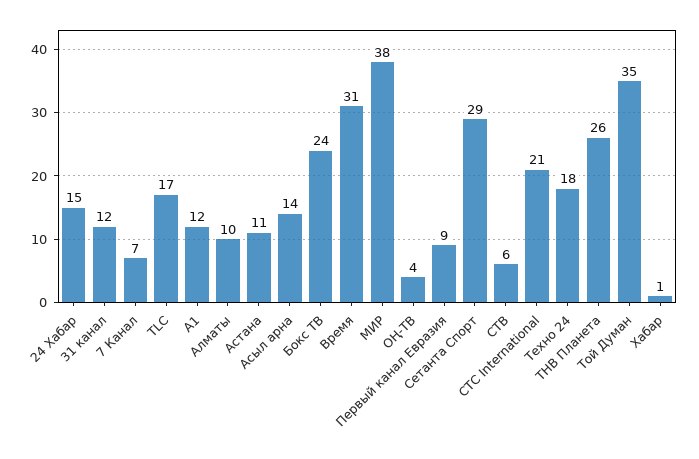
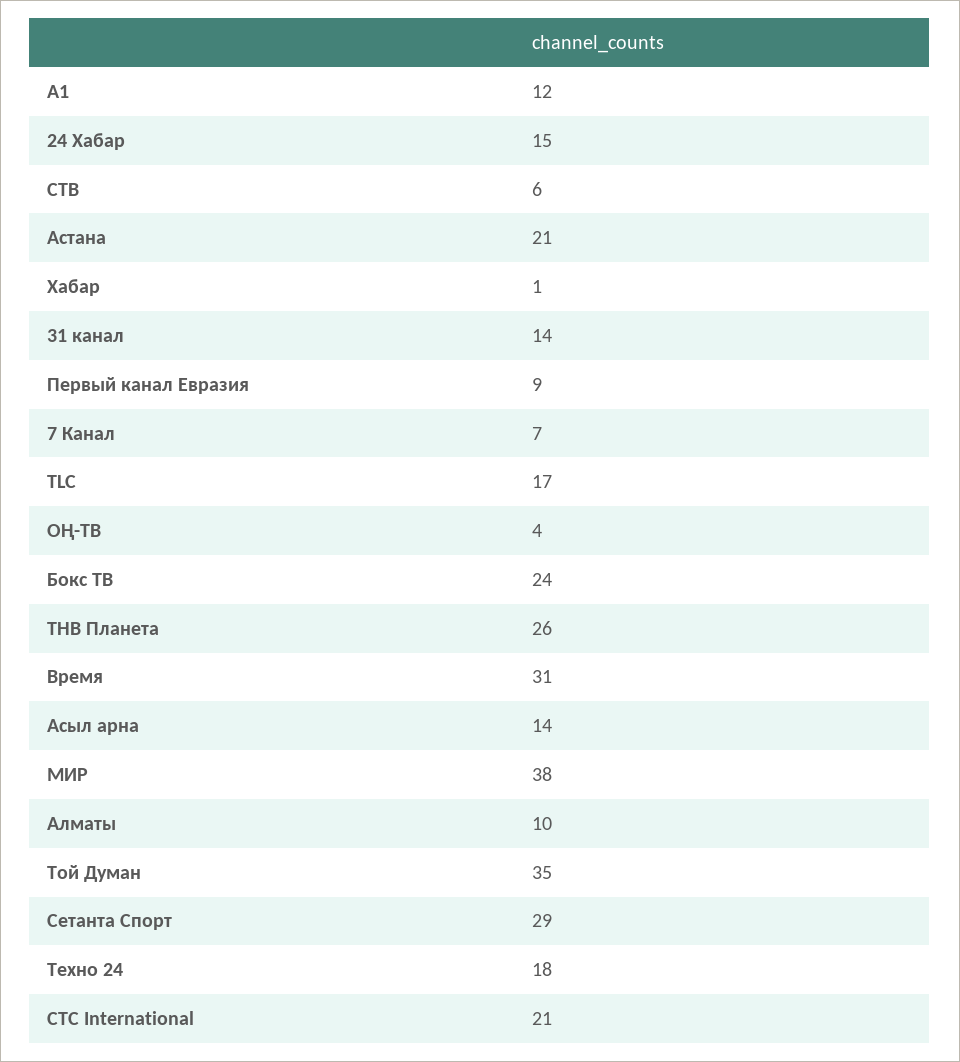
31 канал: 12 -> 14
Астана: 11 -> 21

